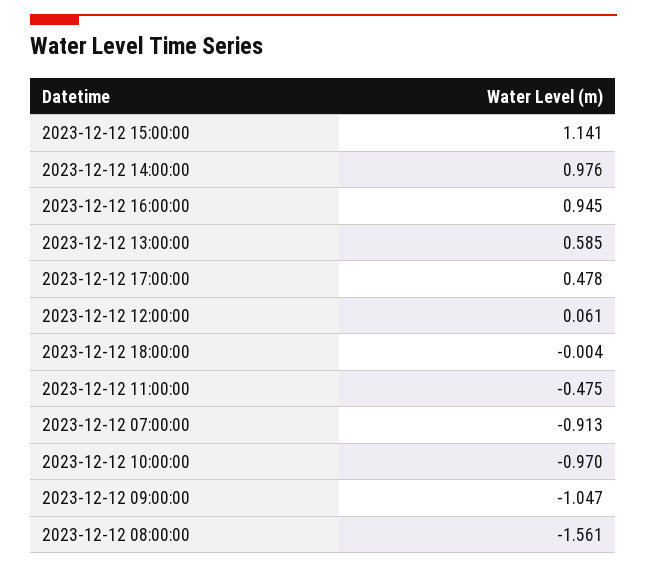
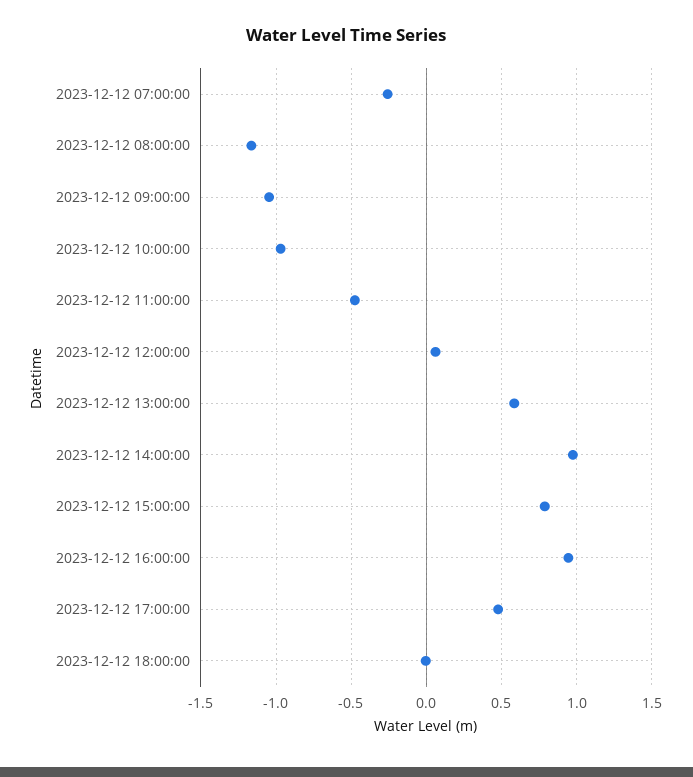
2023-12-12 15:00:00: 1.141 -> 0.8
2023-12-12 07:00:00: -0.913 -> -0.25
2023-12-12 08:00:00: -1.561 -> -1.15

